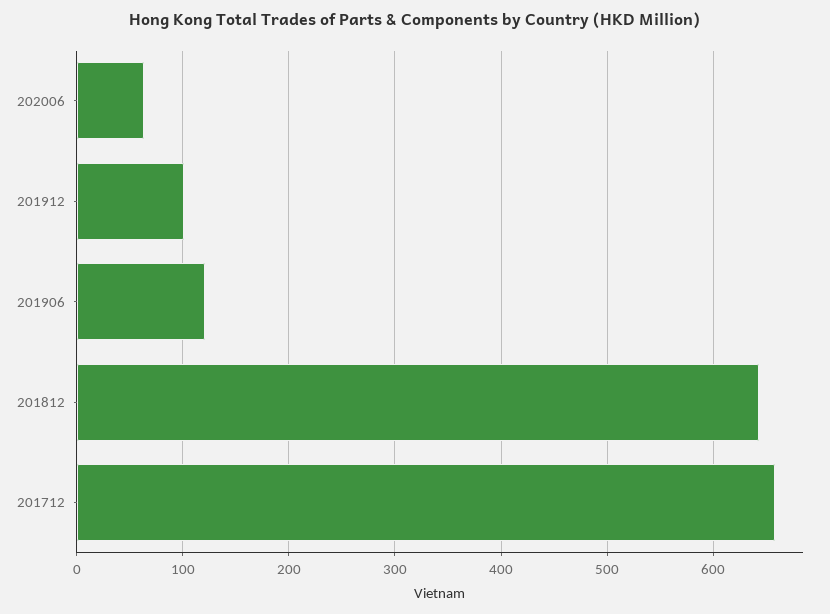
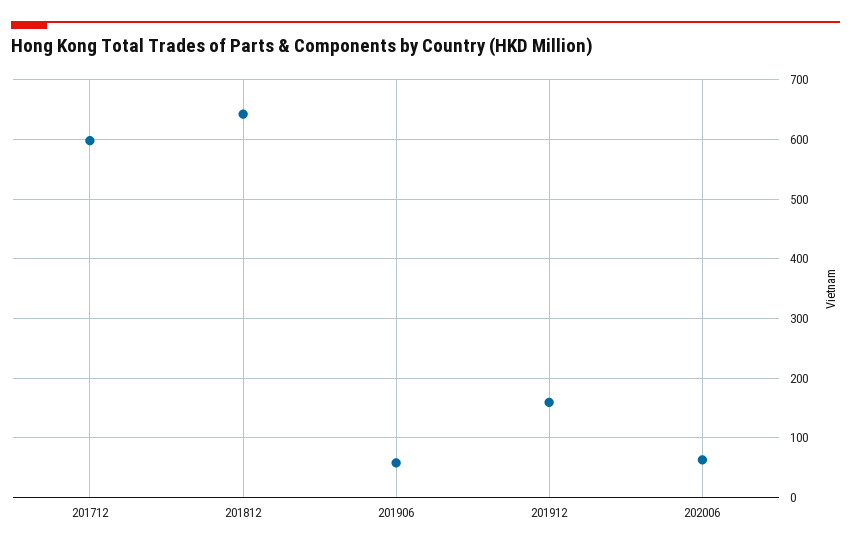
201912: 100 -> 160
201906: 120 -> 60
201712: 660 -> 600

